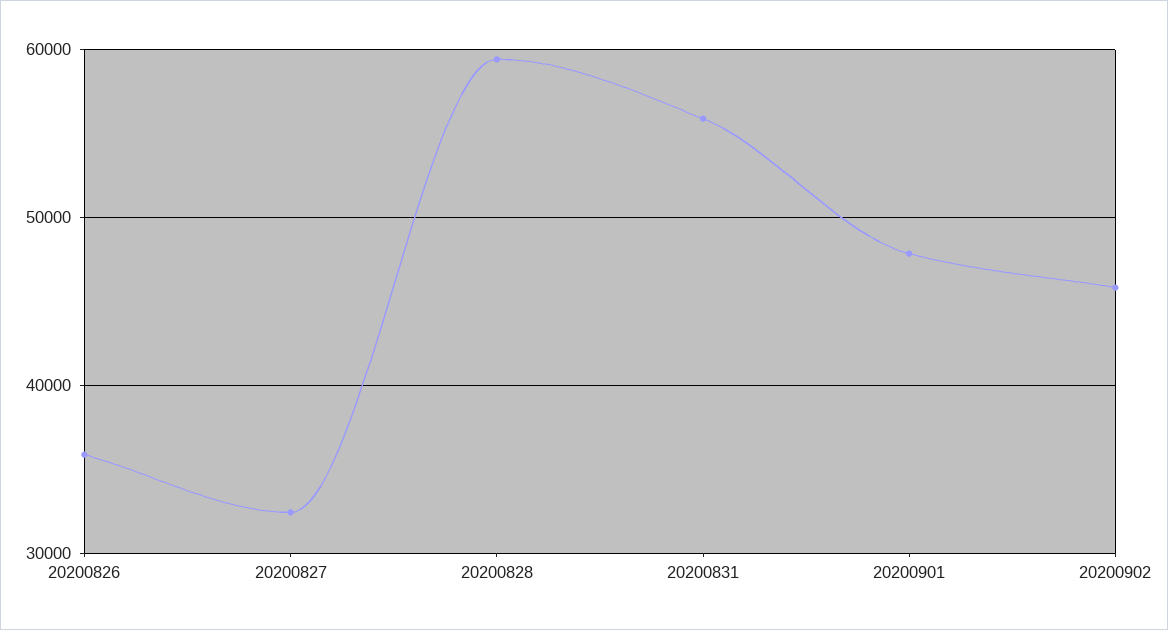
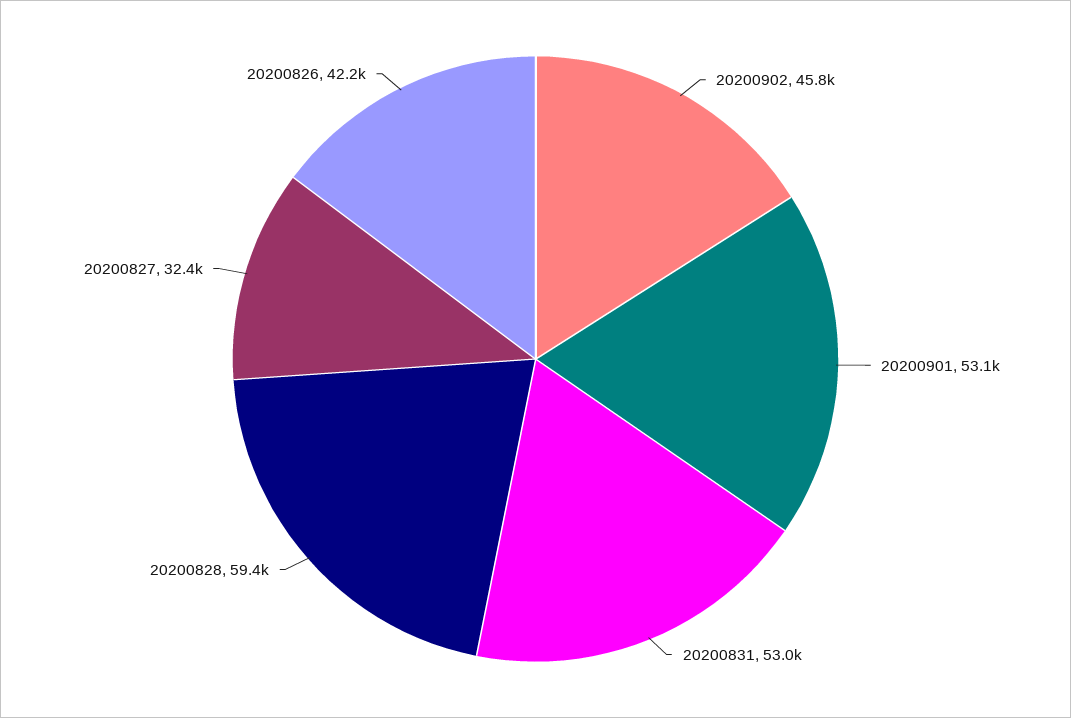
20200826: 36000 -> 42200
20200831: 56000 -> 53000
20200901: 48000 -> 53100

